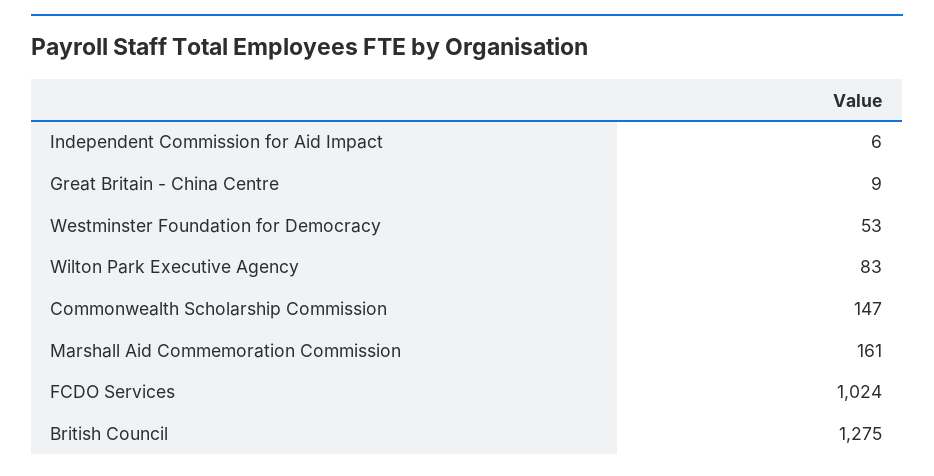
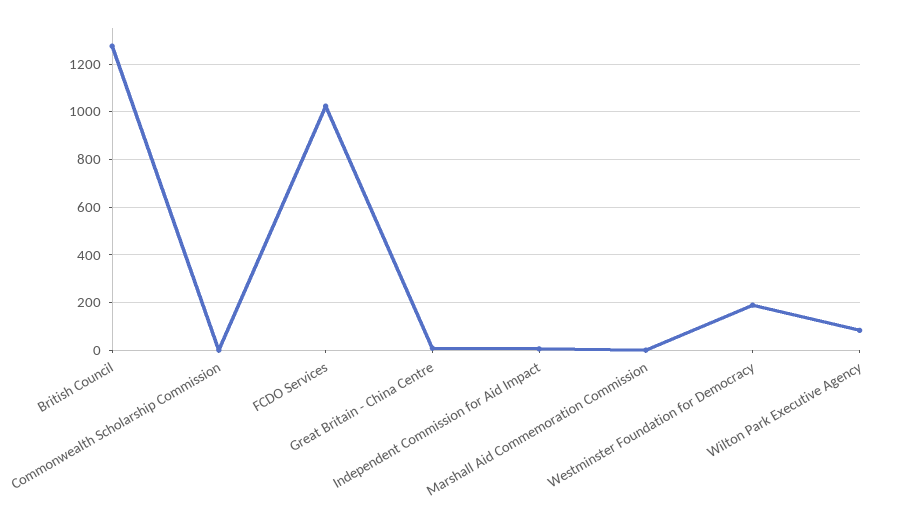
Westminster Foundation for Democracy: 53 -> 200
Commonwealth Scholarship Commission: 147 -> 0
Marshall Aid Commemoration Commission: 161 -> 0

